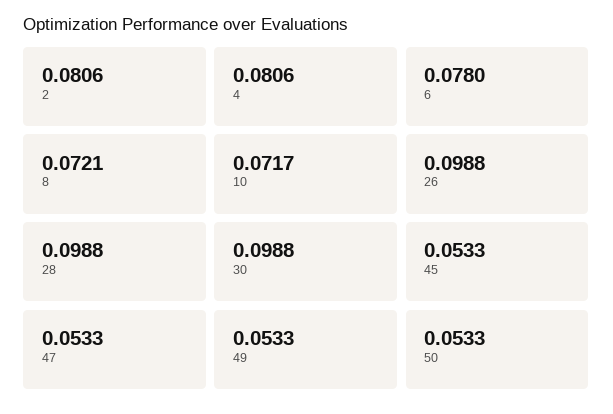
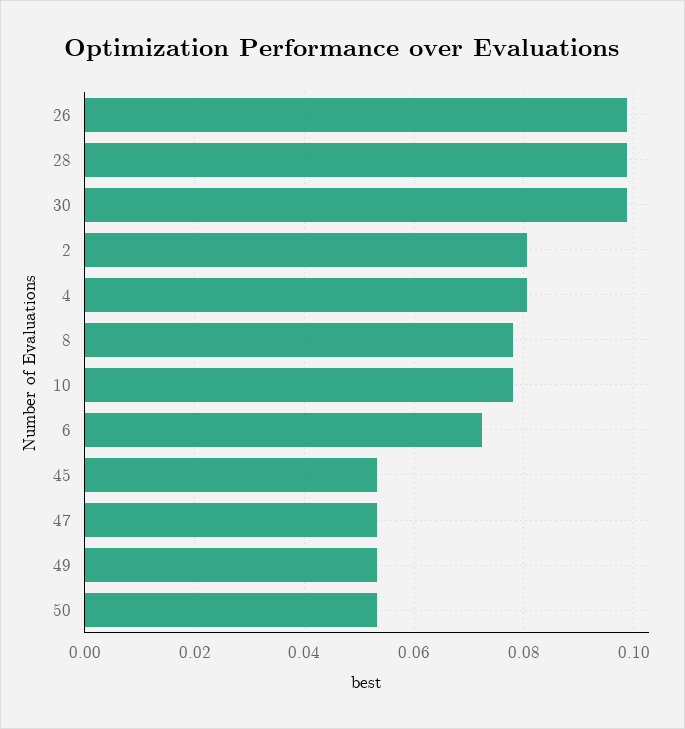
6: 0.078 -> 0.072
8: 0.0721 -> 0.078
10: 0.0717 -> 0.078

